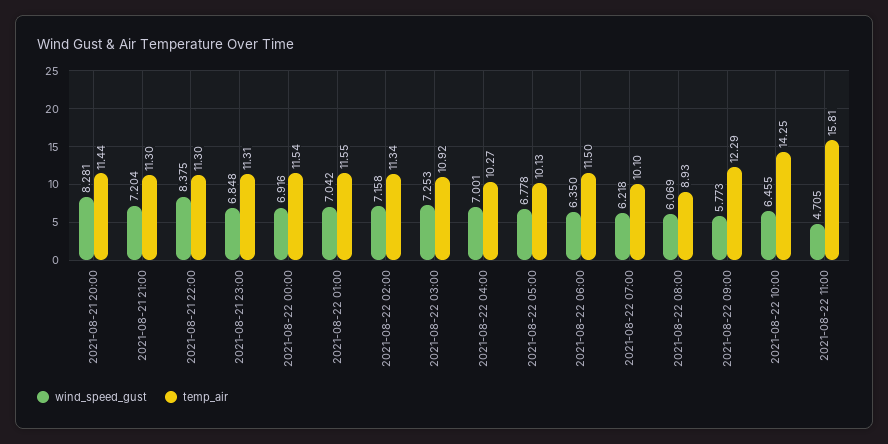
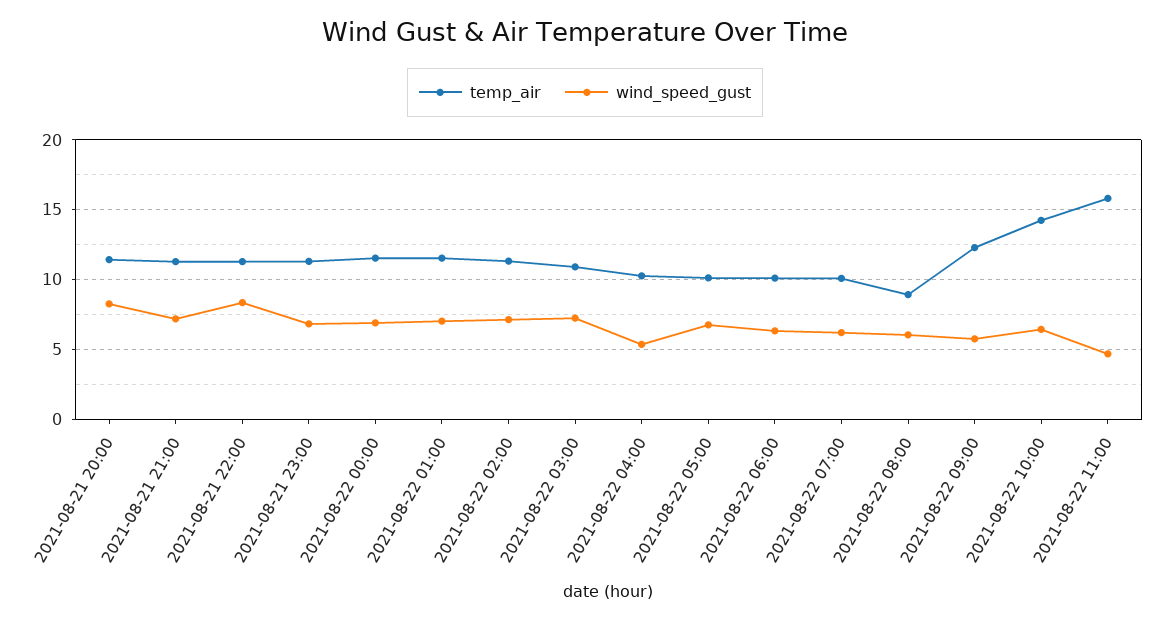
wind_speed_gust, 2021-08-22 04:00: 7.001 -> 5.5
temp_air, 2021-08-22 06:00: 11.5 -> 10

